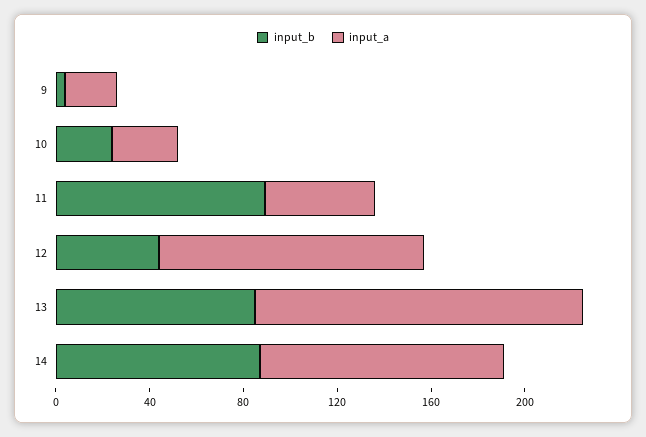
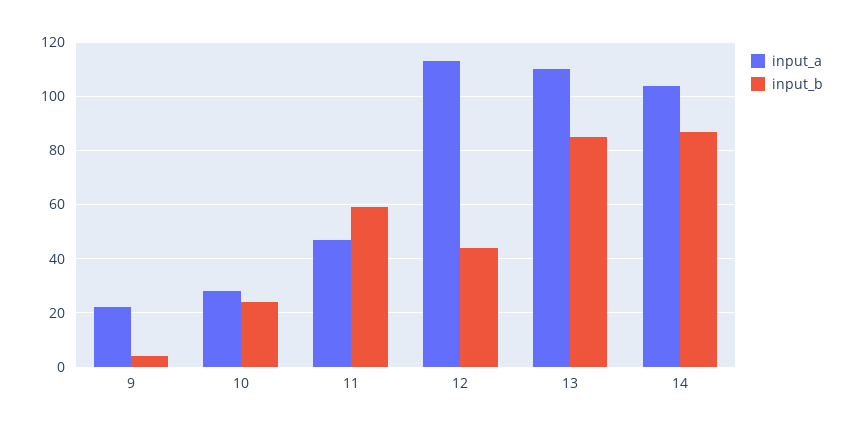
input_b, 11: 90 -> 60
input_a, 13: 140 -> 110

